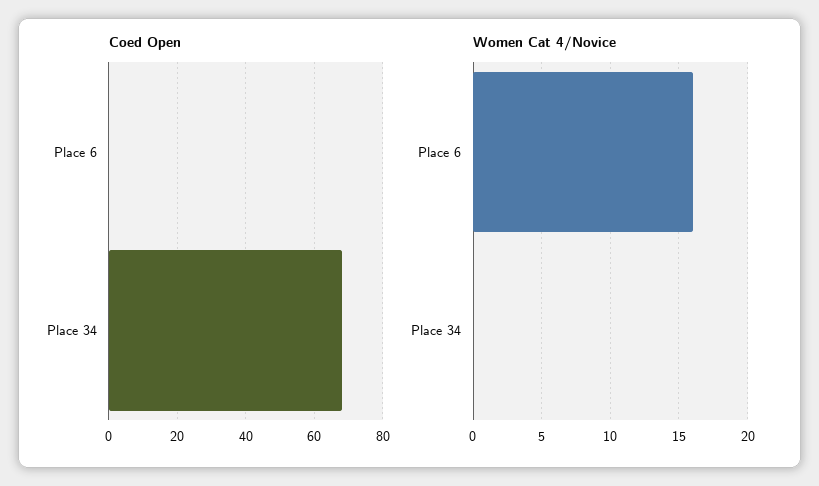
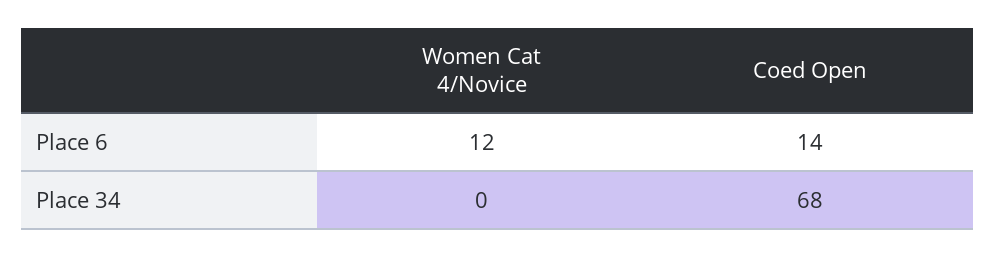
Coed Open, Place 6: 0 -> 14
Women Cat 4/Novice, Place 6: 16 -> 12

